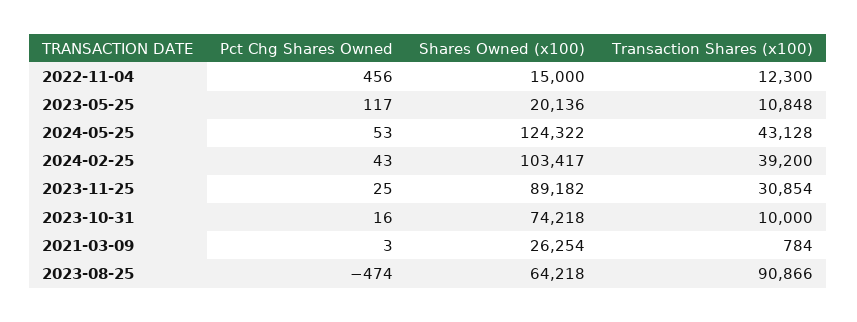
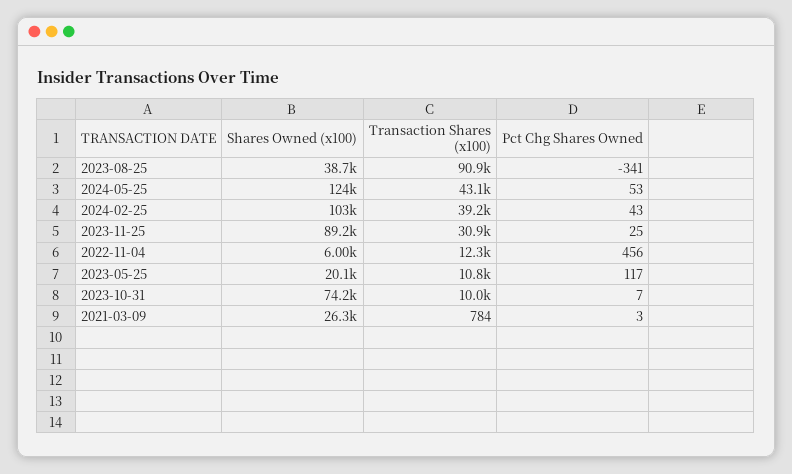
Shares Owned (x100), 2022-11-04: 15000 -> 6000
Pct Chg Shares Owned, 2023-10-31: 16 -> 7
Pct Chg Shares Owned, 2023-08-25: -474 -> -341
Shares Owned (x100), 2023-08-25: 64218 -> 38700

